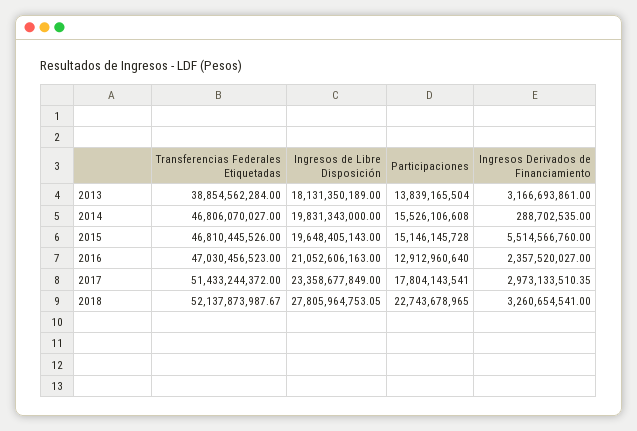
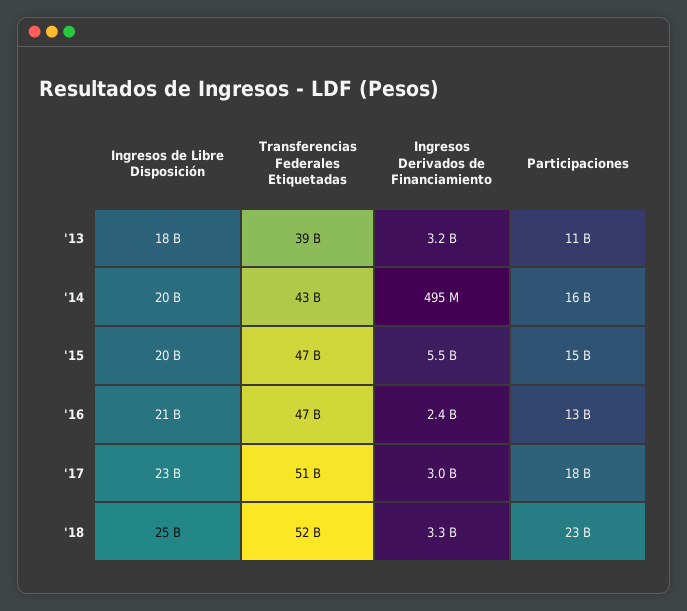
Participaciones, 2013: 13839165504 -> 11000000000
Transferencias Federales Etiquetadas, 2014: 46806070027 -> 43000000000
Ingresos Derivados de Financiamiento, 2014: 288702535 -> 495000000
Ingresos de Libre Disposición, 2018: 27805964753.05 -> 25000000000

